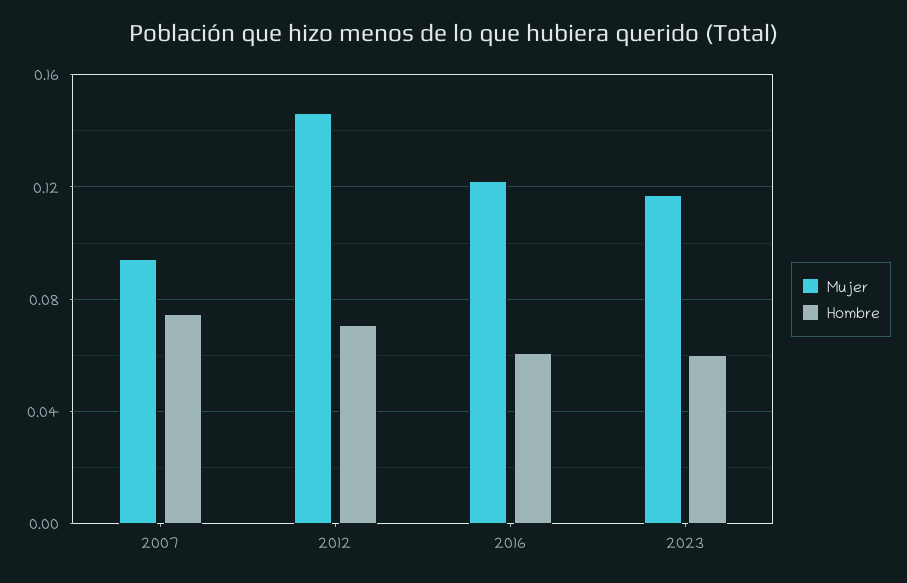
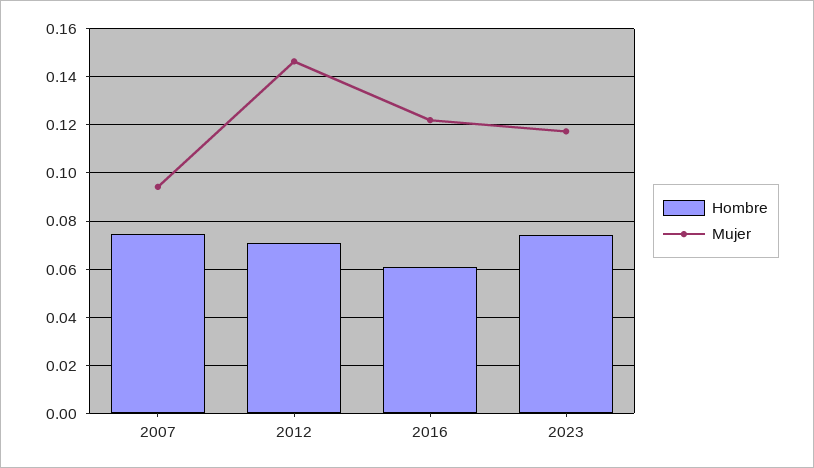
Hombre, 2023: 0.06 -> 0.075

